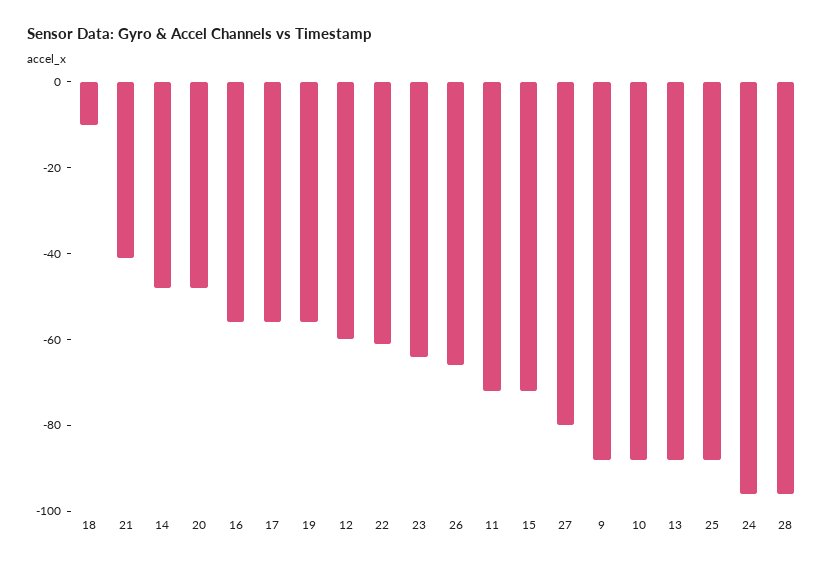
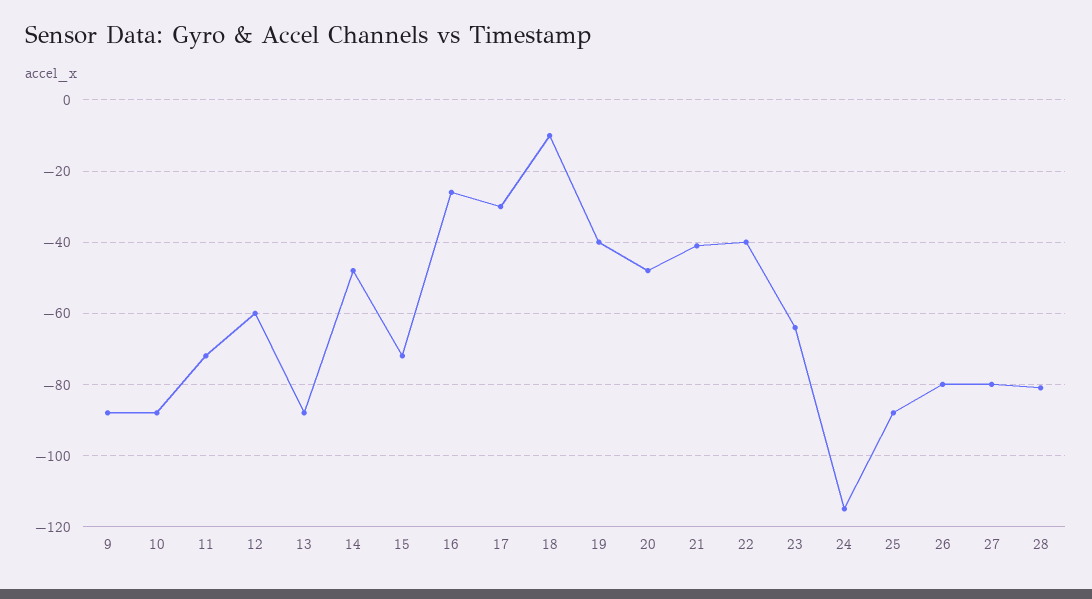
16: -55 -> -25
17: -55 -> -30
19: -55 -> -40
22: -60 -> -40
26: -65 -> -80
24: -95 -> -115
28: -95 -> -80

